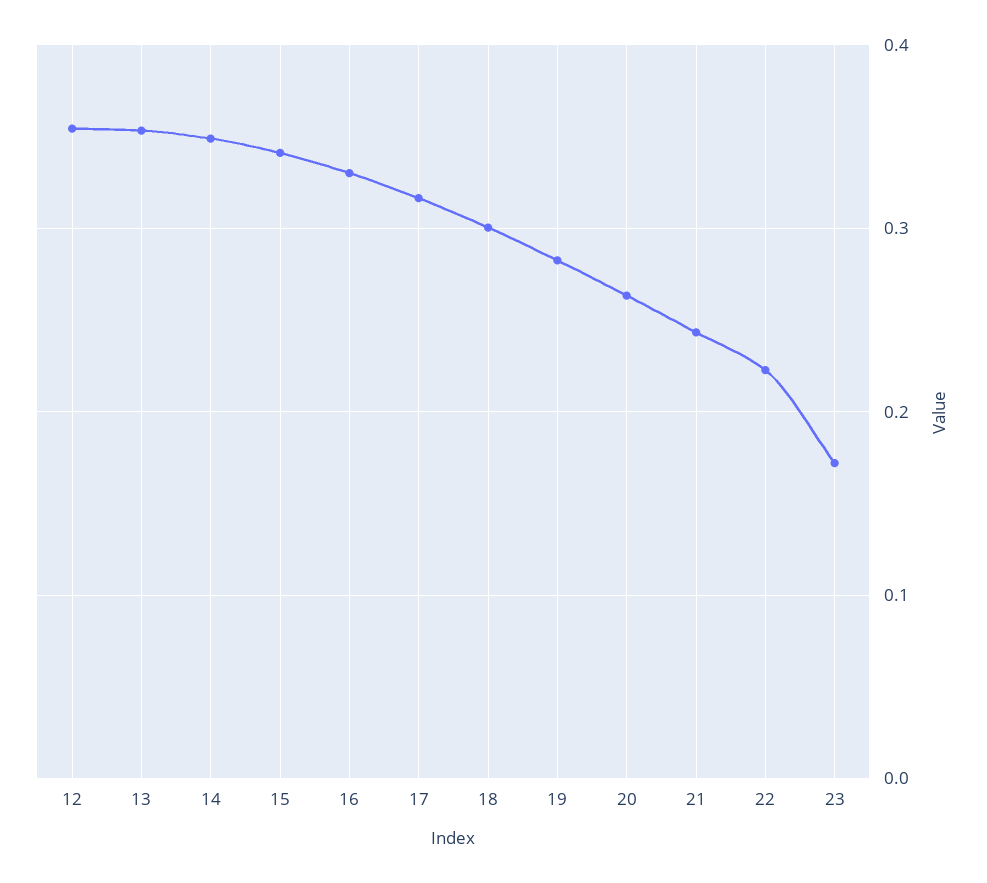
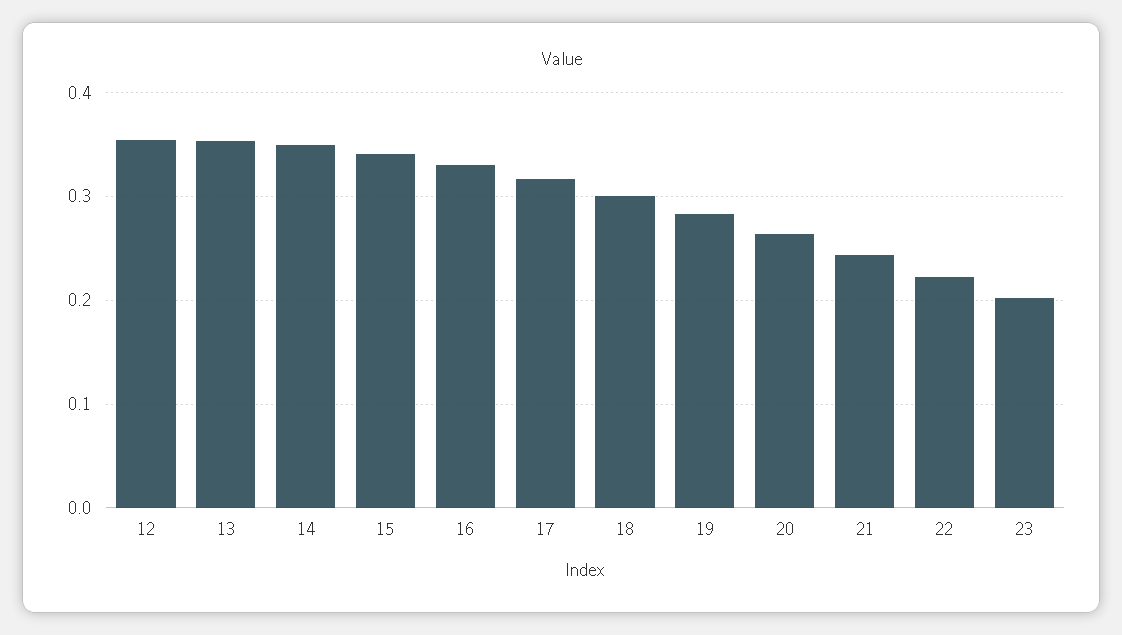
23: 0.17 -> 0.2

